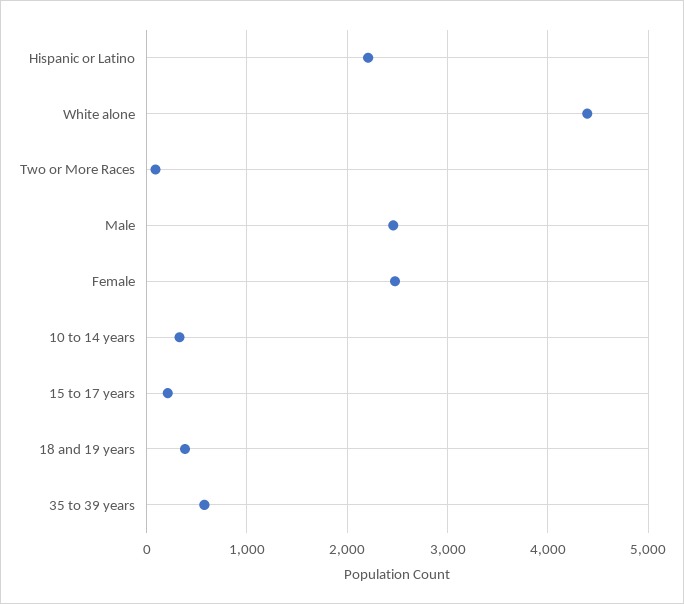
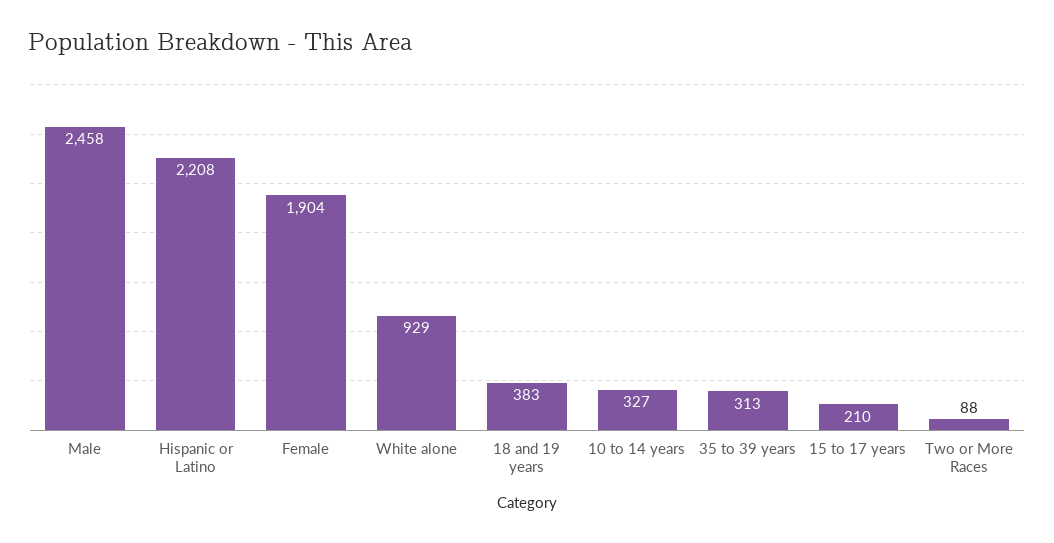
White alone: 4400 -> 929
Female: 2500 -> 1904
35 to 39 years: 600 -> 313

